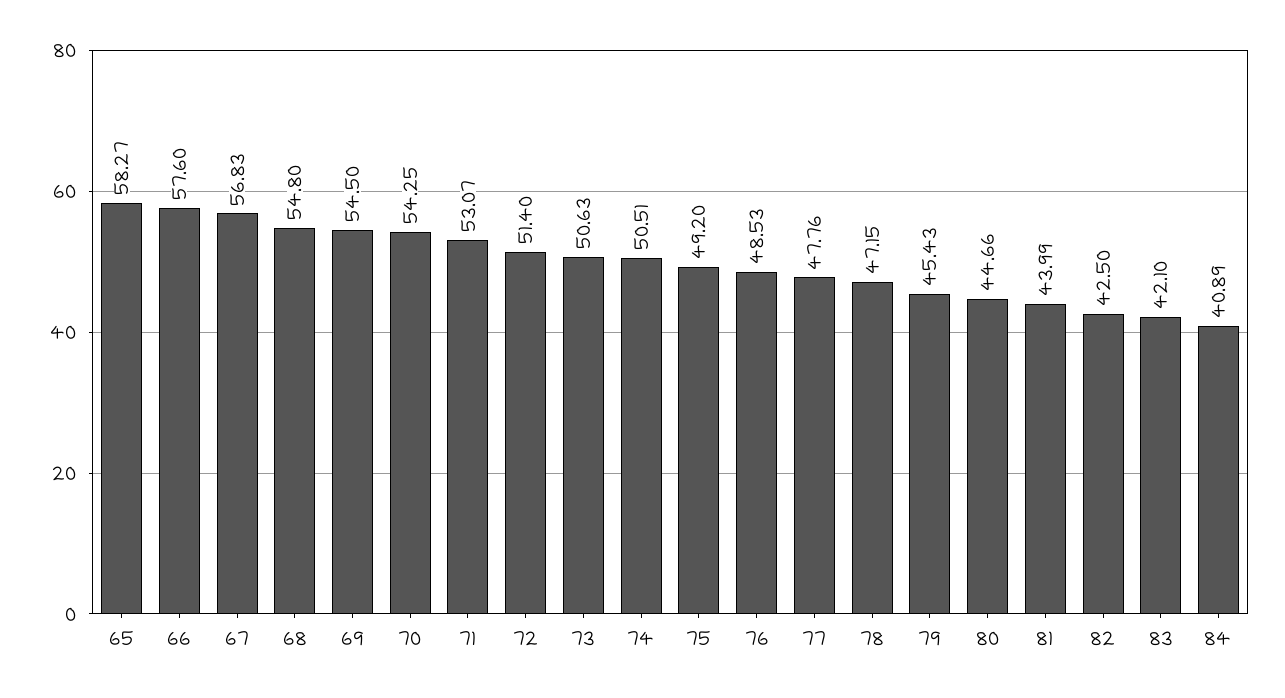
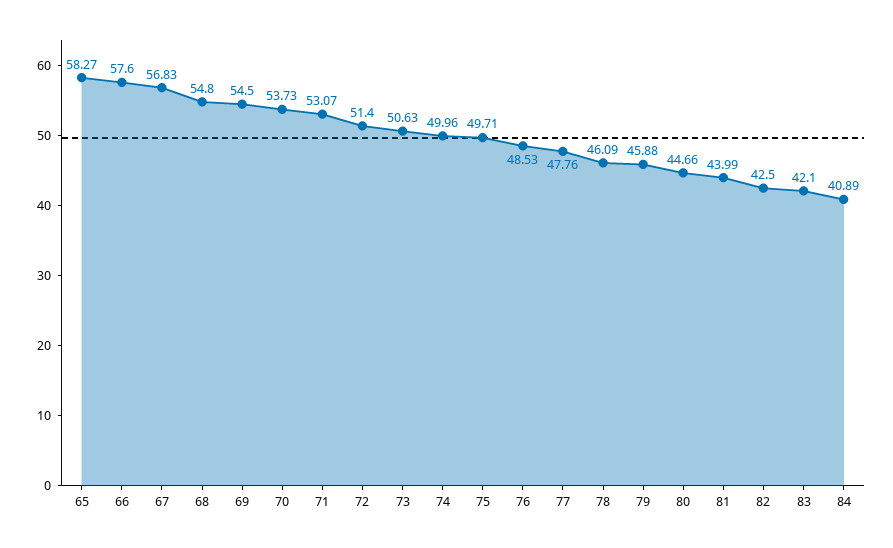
70: 54.25 -> 53.73
74: 50.51 -> 49.96
75: 49.2 -> 49.71
78: 47.15 -> 46.09
79: 45.43 -> 45.88

